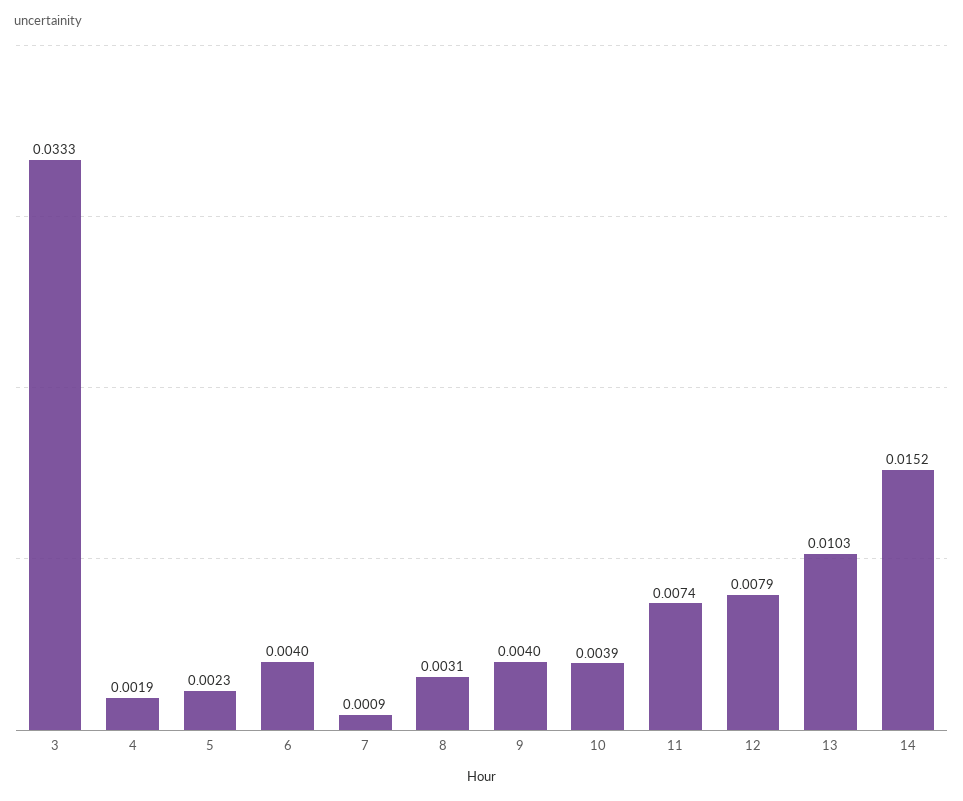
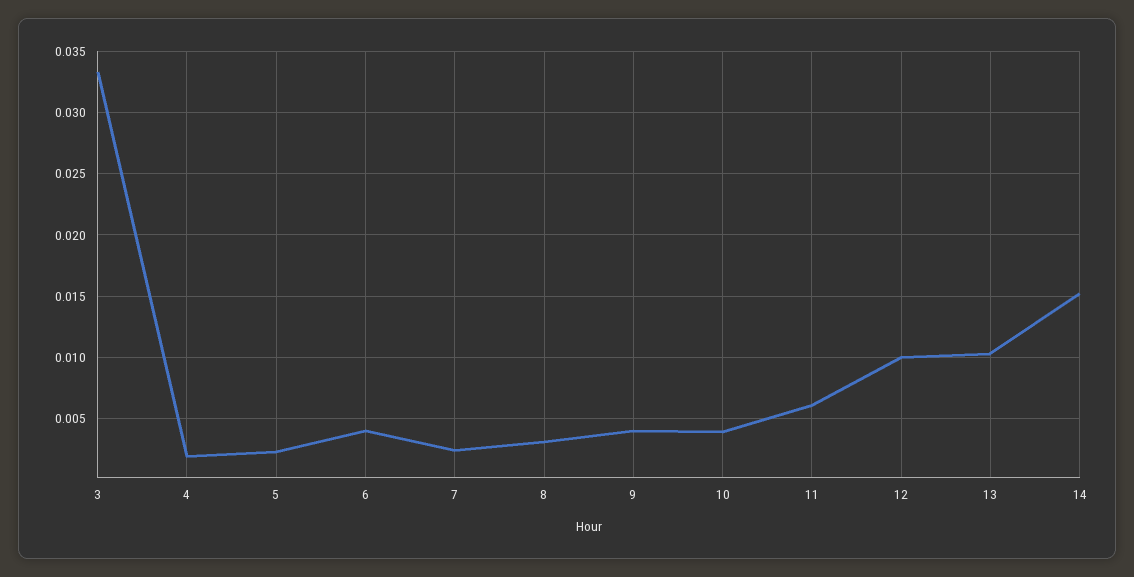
7: 0.0009 -> 0.0025
11: 0.0074 -> 0.006
12: 0.0079 -> 0.01

